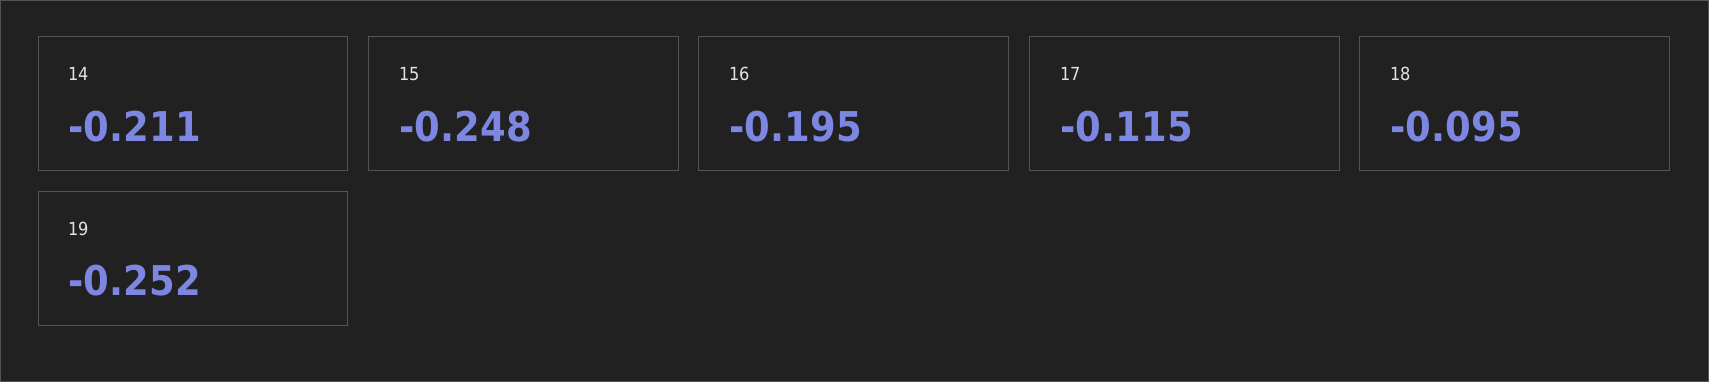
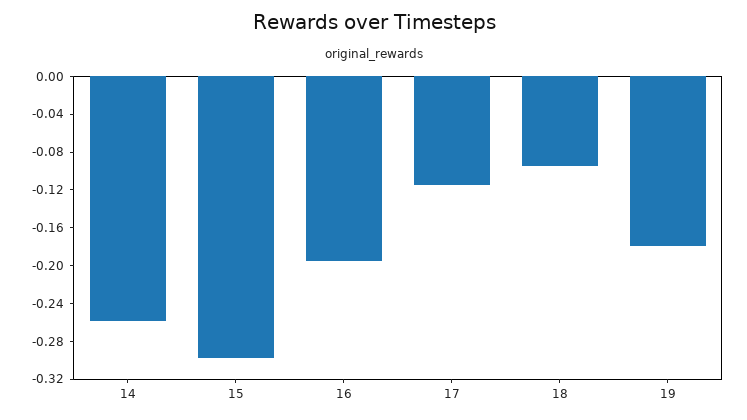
14: -0.211 -> -0.26
15: -0.248 -> -0.3
19: -0.252 -> -0.18

